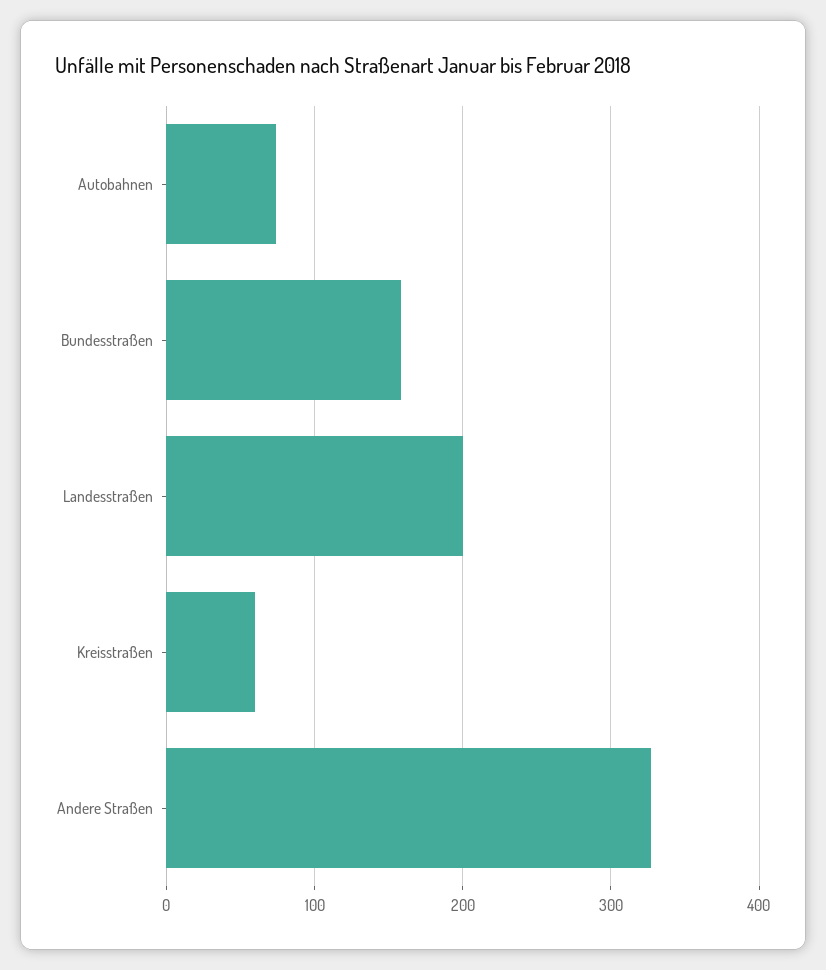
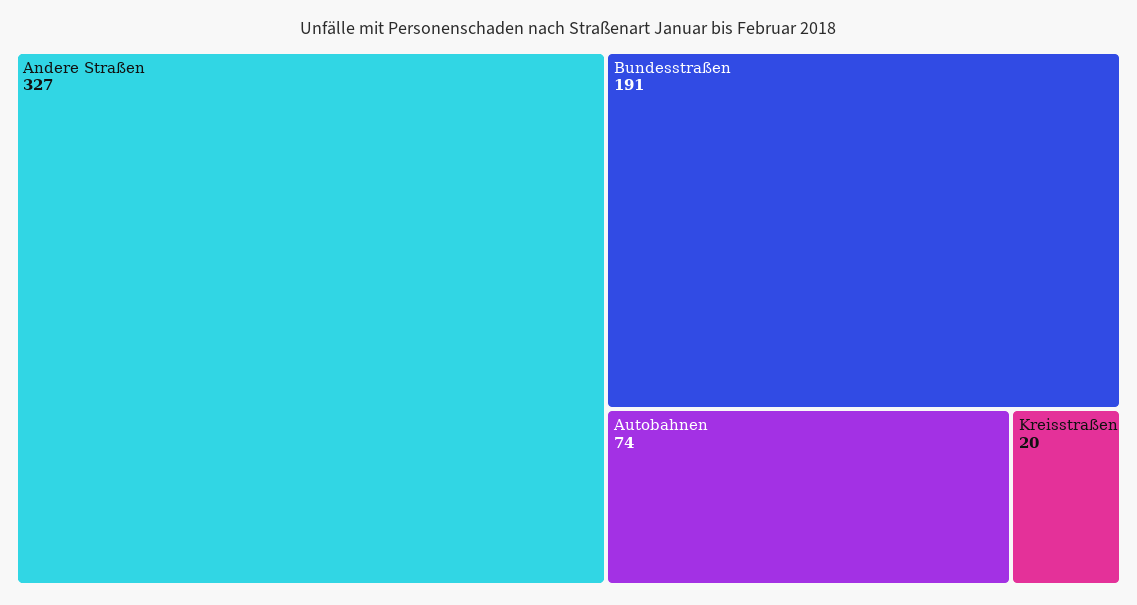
Bundesstraßen: 160 -> 191
Landesstraßen: 200 -> none
Kreisstraßen: 60 -> 20

